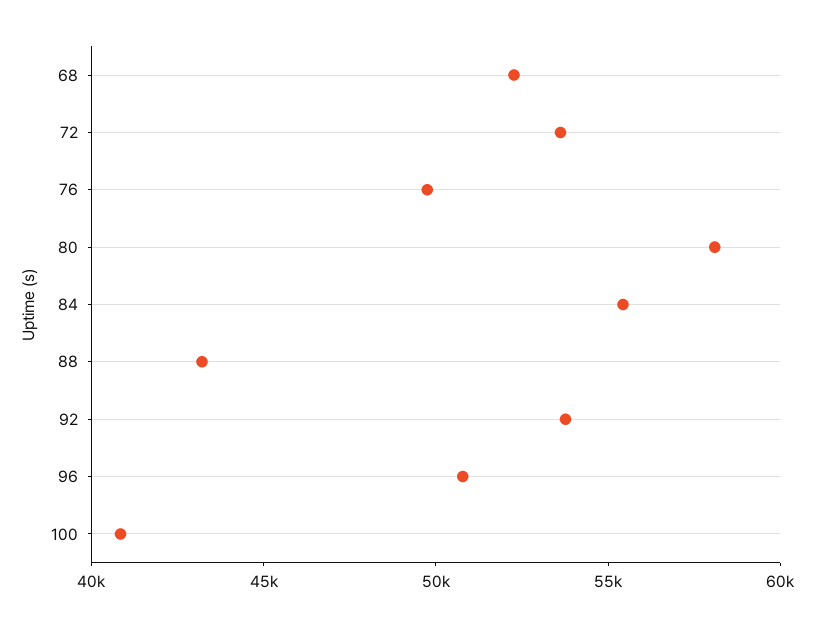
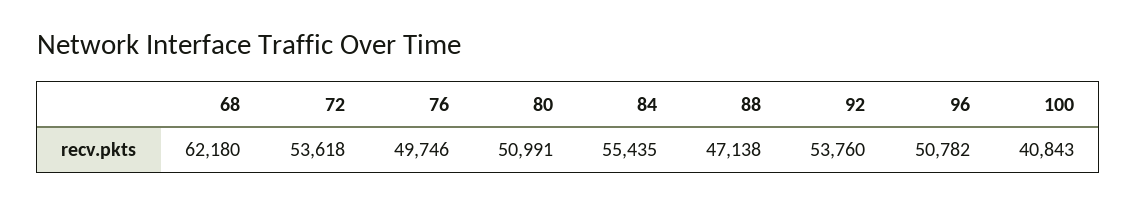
68: 52000 -> 62180
80: 58000 -> 50991
88: 43000 -> 47138

